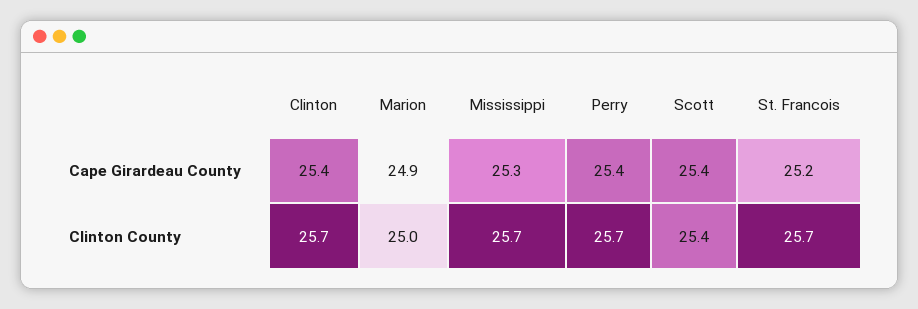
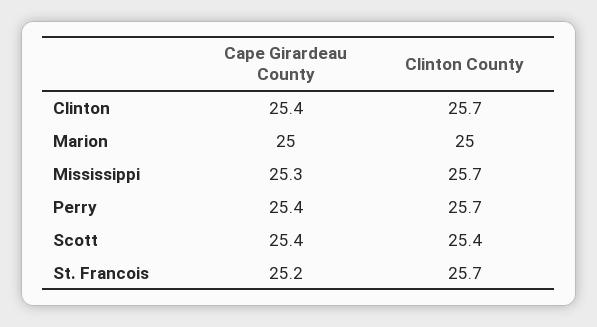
Marion, Cape Girardeau County: 24.9 -> 25

